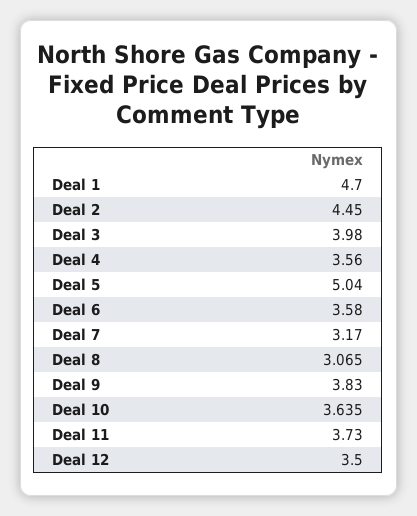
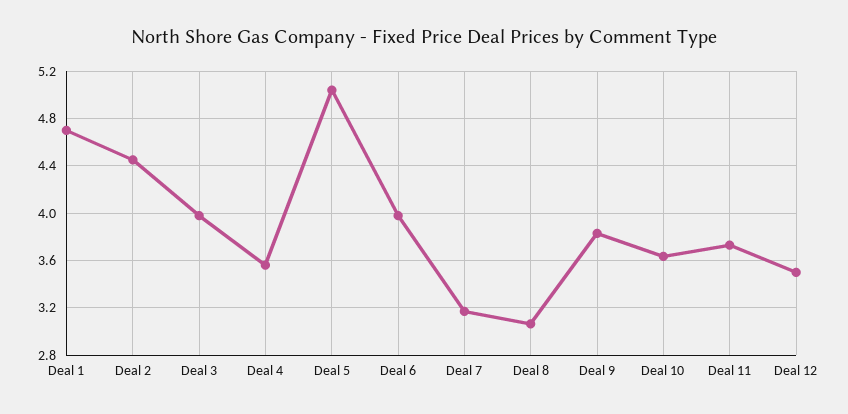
Deal 6: 3.58 -> 4

